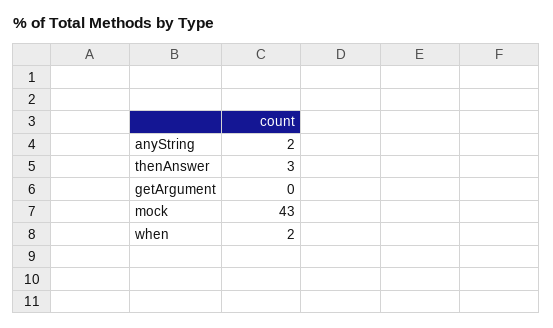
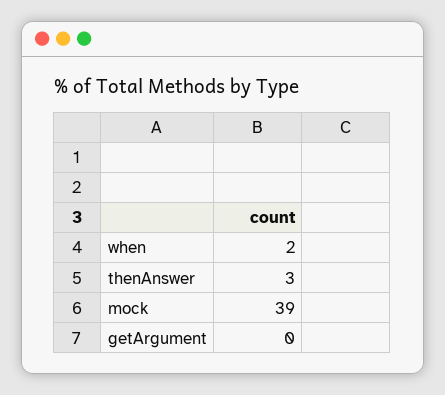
anyString: 2 -> none
mock: 43 -> 39

